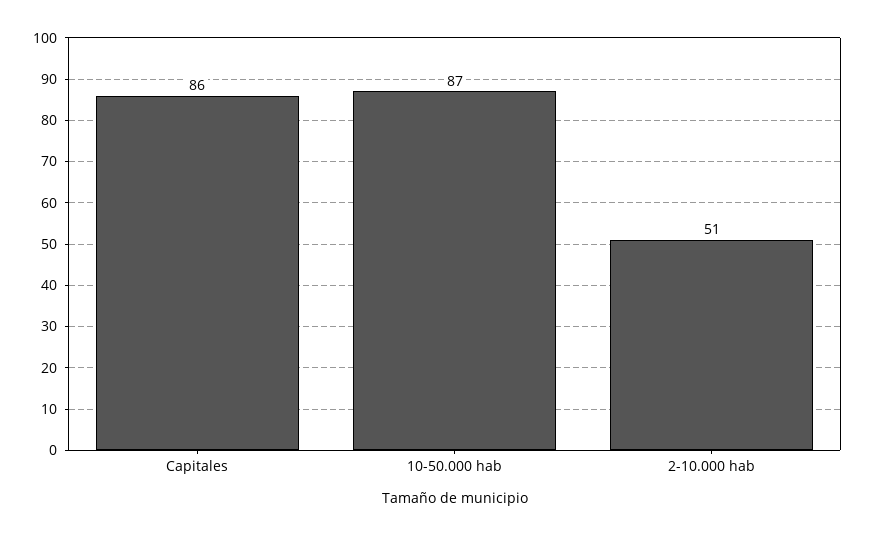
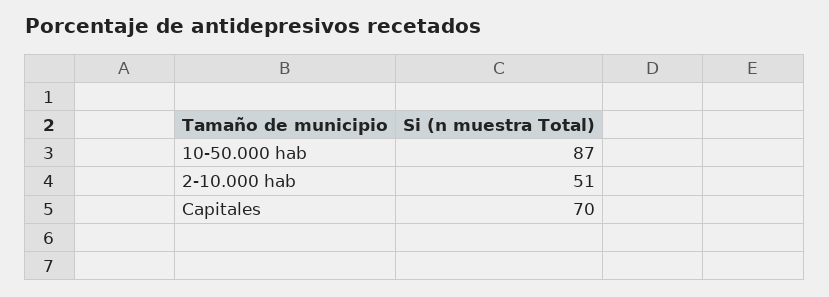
Capitales: 86 -> 70

